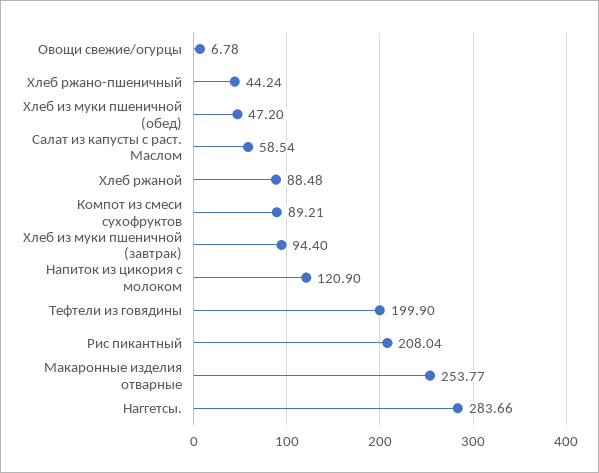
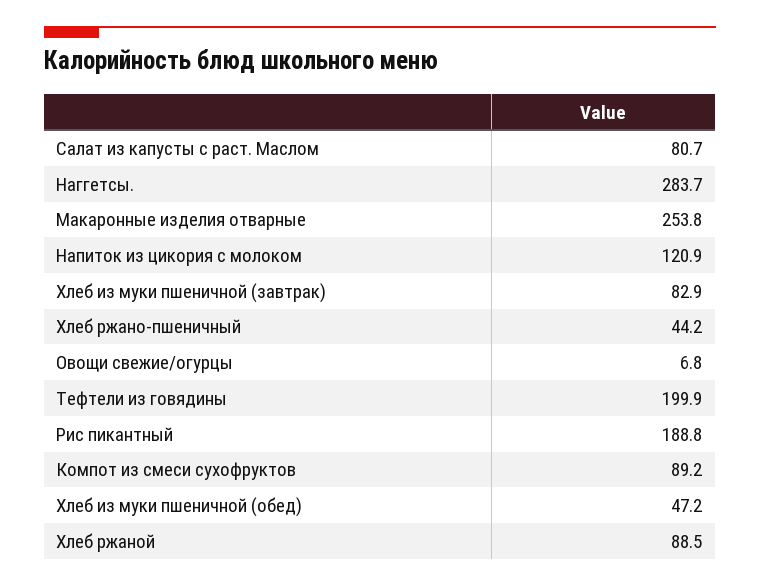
Салат из капусты с раст. Маслом: 58.54 -> 80.7
Хлеб из муки пшеничной (завтрак): 94.4 -> 82.9
Рис пикантный: 208.04 -> 188.8

